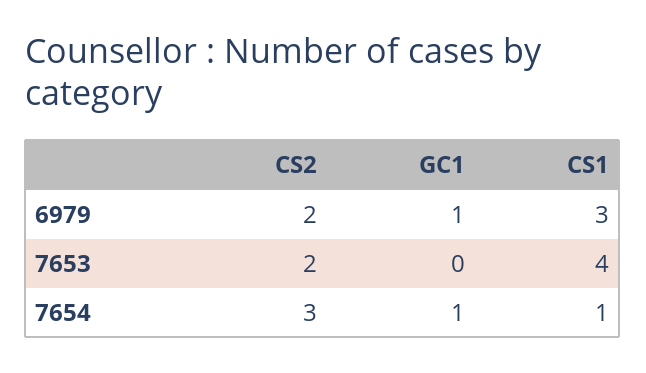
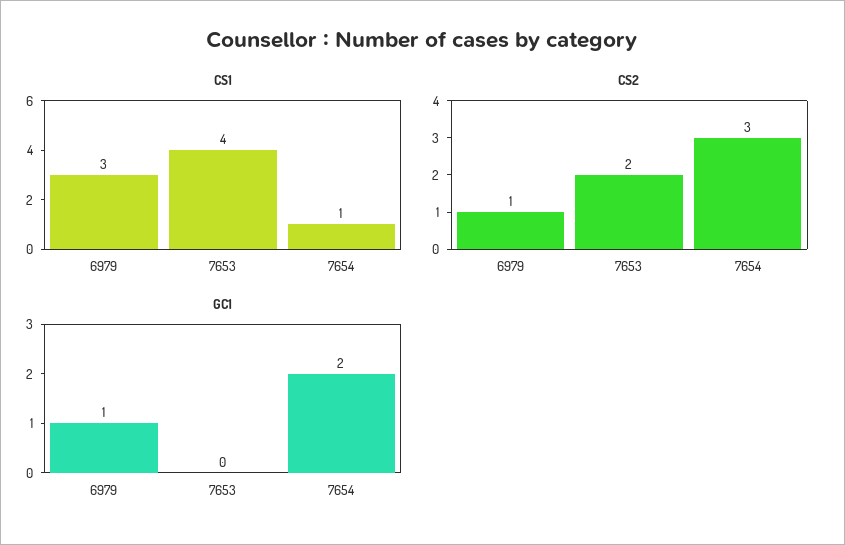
CS2, 6979: 2 -> 1
GC1, 7654: 1 -> 2

